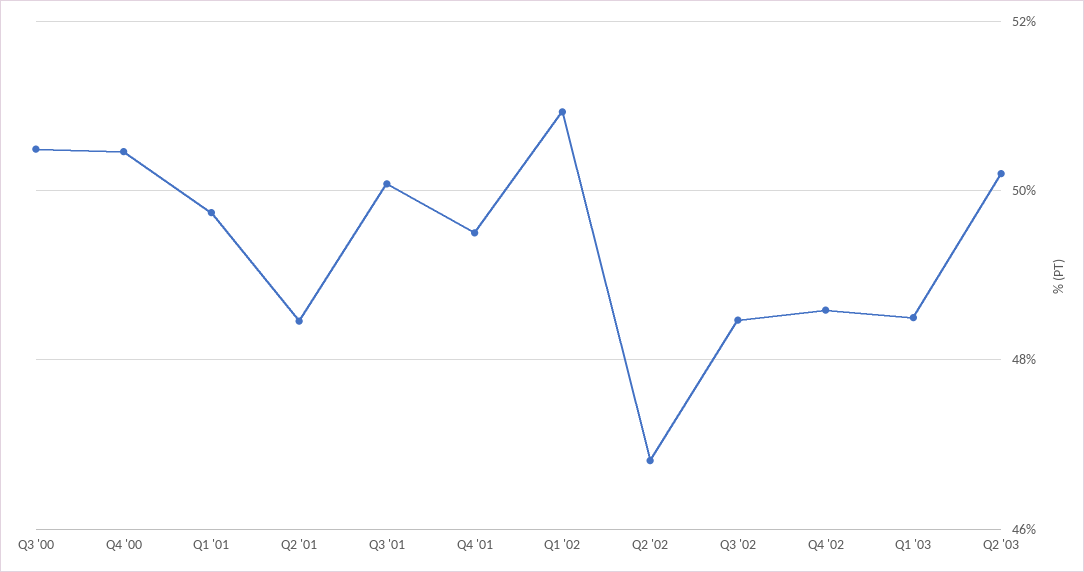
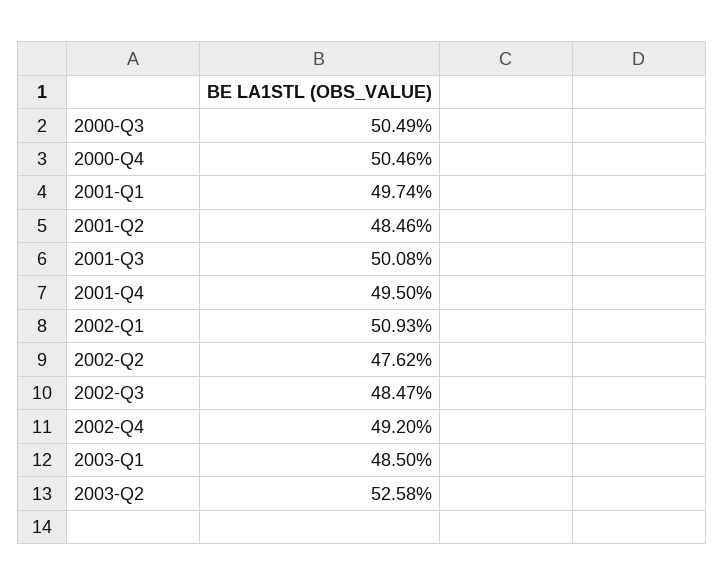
Q2 '02: 46.8 -> 47.62
Q4 '02: 48.6 -> 49.2
Q2 '03: 50.2 -> 52.58

